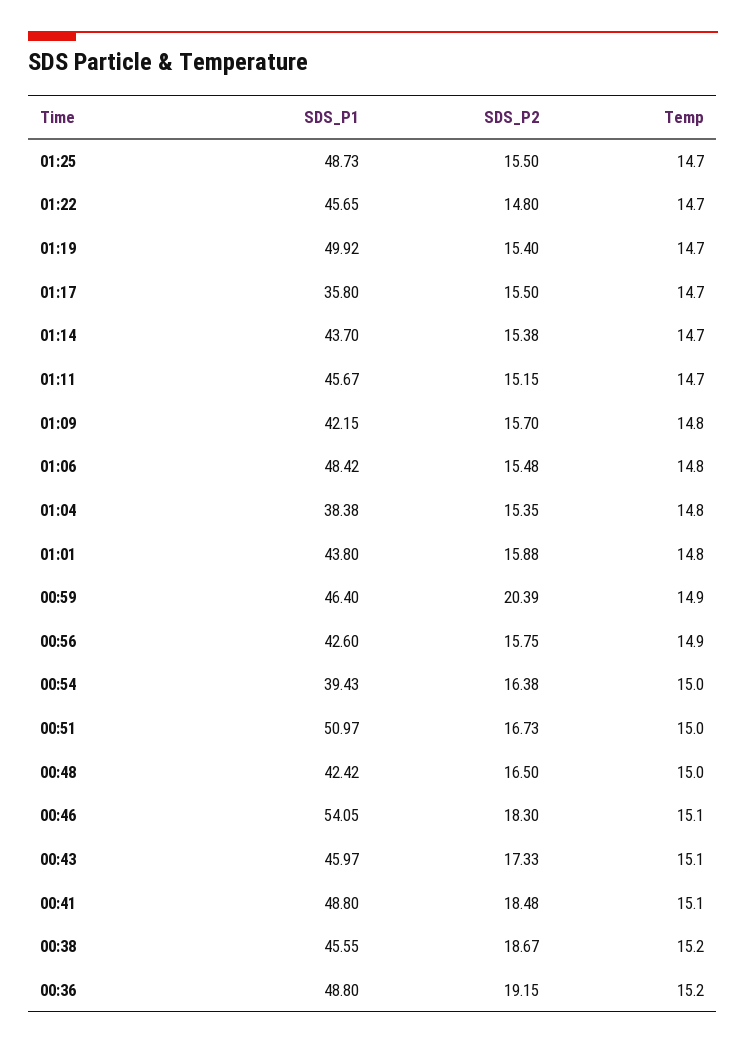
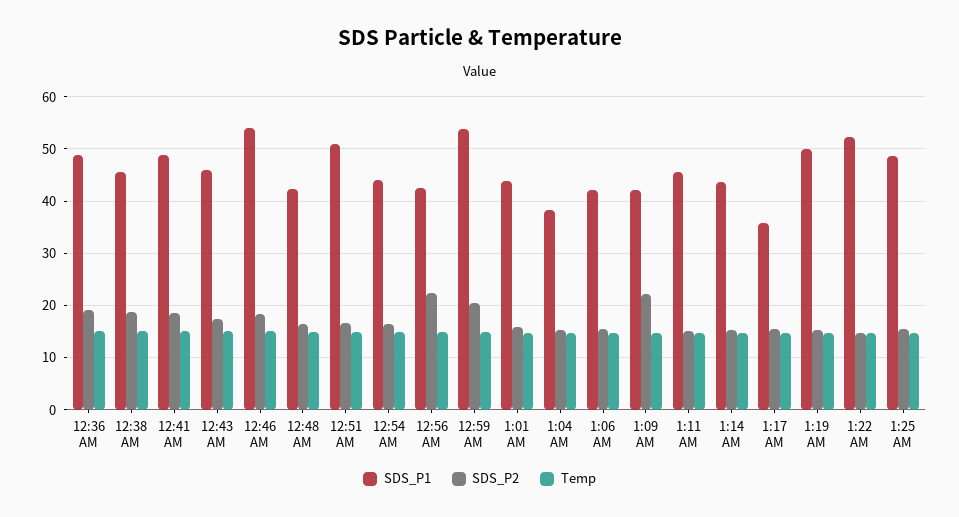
SDS_P1, 01:22: 45.65 -> 52
SDS_P2, 01:09: 15.7 -> 22
SDS_P1, 01:06: 48.42 -> 42
SDS_P1, 00:59: 46.4 -> 54
SDS_P2, 00:56: 15.75 -> 22
SDS_P1, 00:54: 39.43 -> 44

